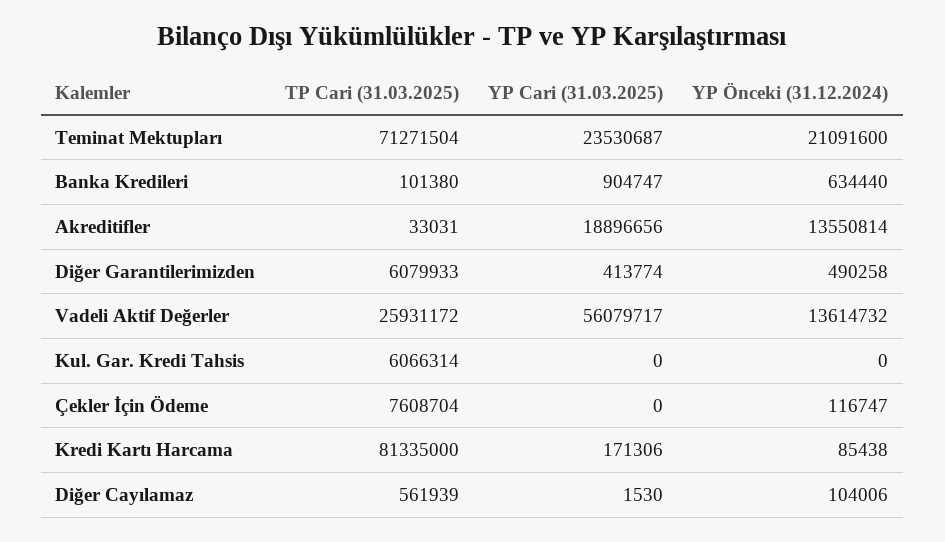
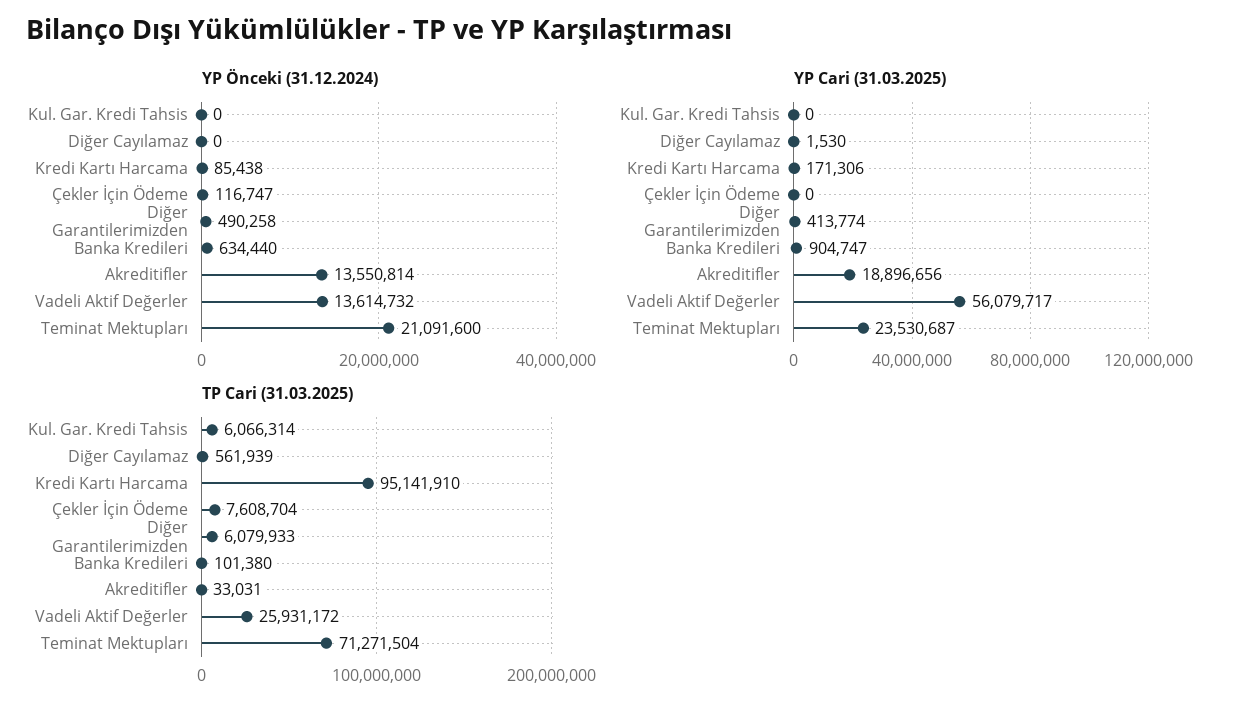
TP Cari (31.03.2025), Kredi Kartı Harcama: 81335000 -> 95141910
YP Önceki (31.12.2024), Diğer Cayılamaz: 104006 -> 0

